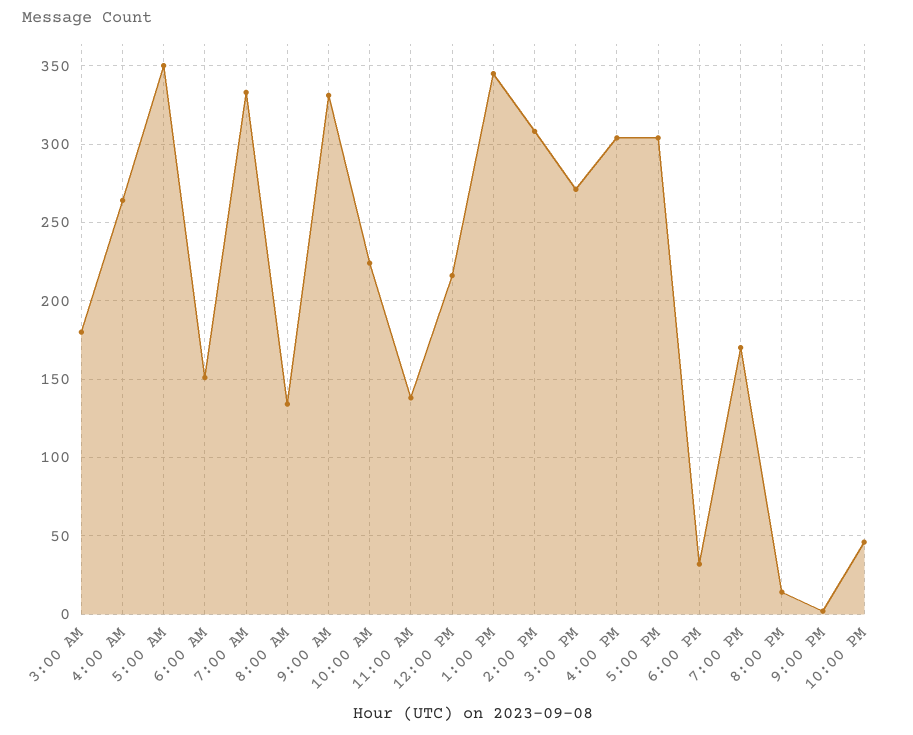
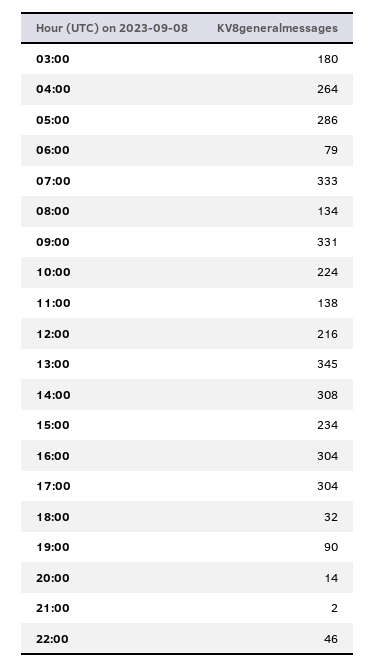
5:00 AM: 350 -> 286
6:00 AM: 150 -> 79
3:00 PM: 270 -> 234
7:00 PM: 170 -> 90

